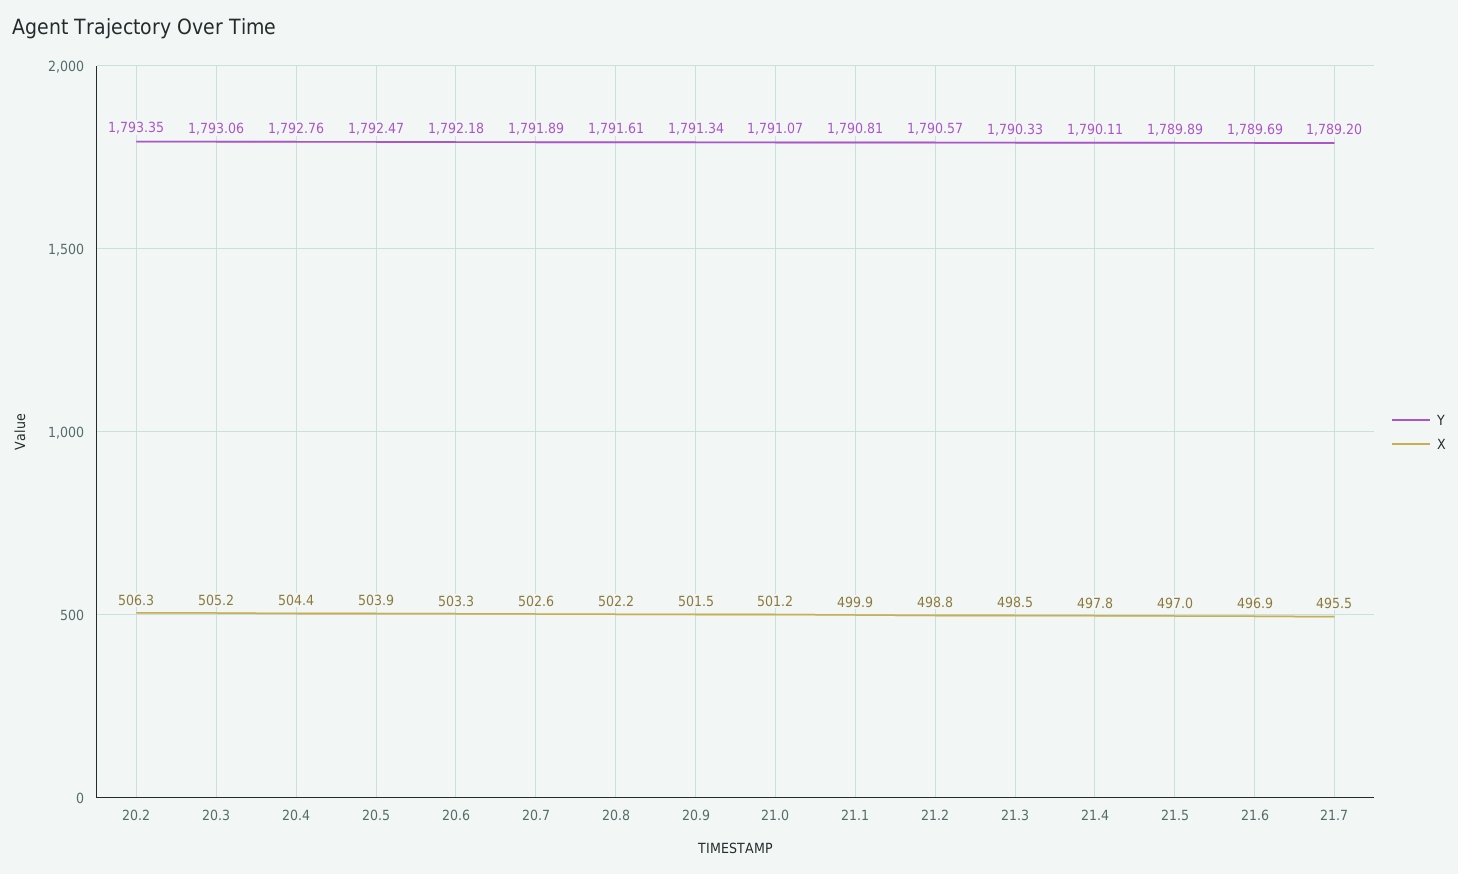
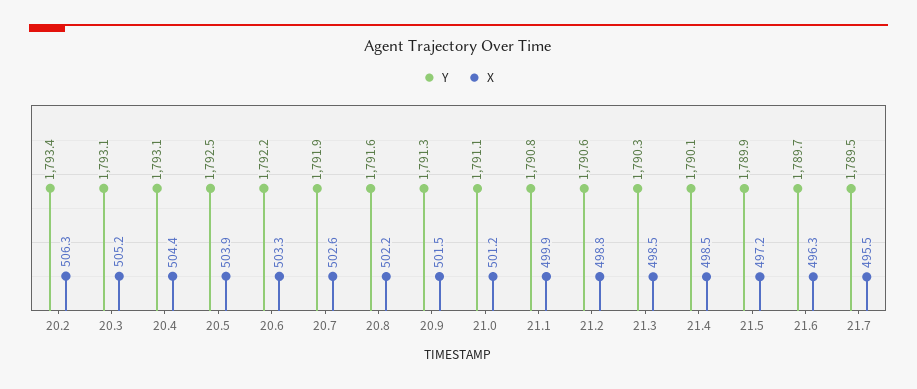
Y, 20.4: 1792.76 -> 1793.1
X, 21.4: 497.8 -> 498.5
X, 21.5: 497 -> 497.2
X, 21.6: 496.9 -> 496.3
Y, 21.7: 1789.2 -> 1789.5

